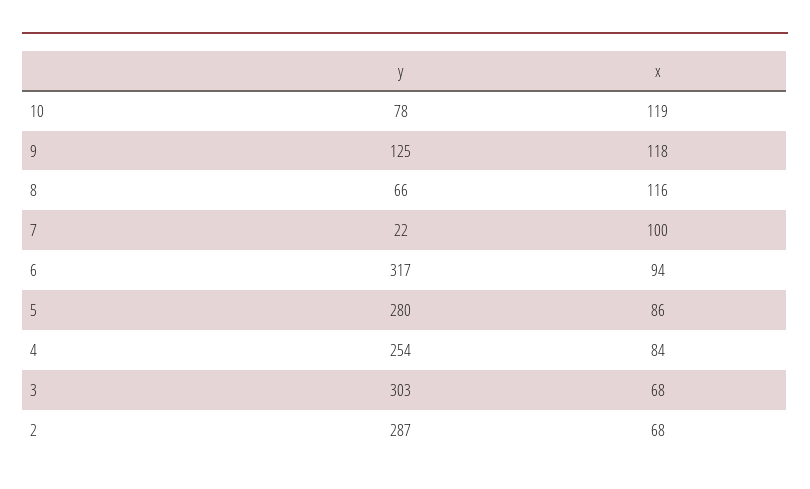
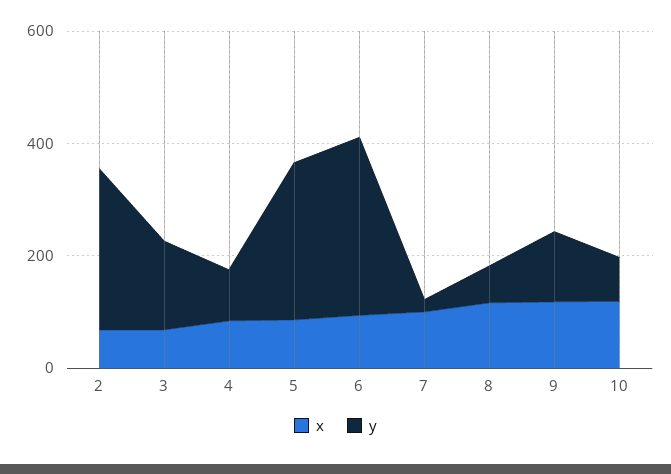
y, 4: 254 -> 100
y, 3: 303 -> 150

